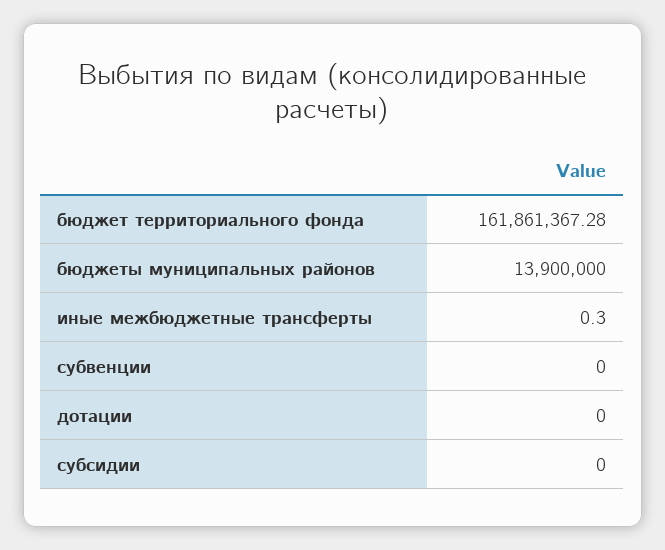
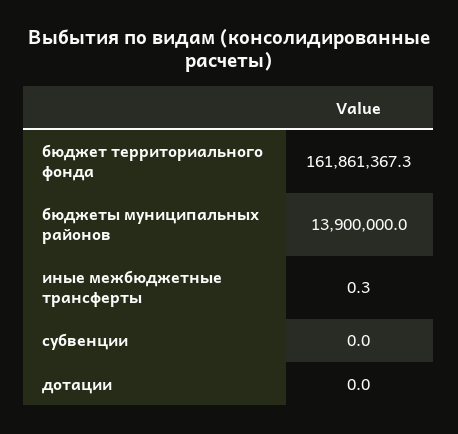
субсидии: 0 -> none

